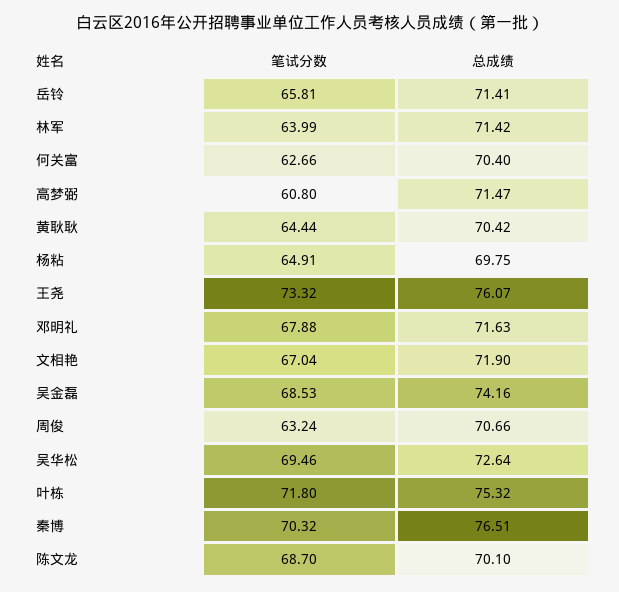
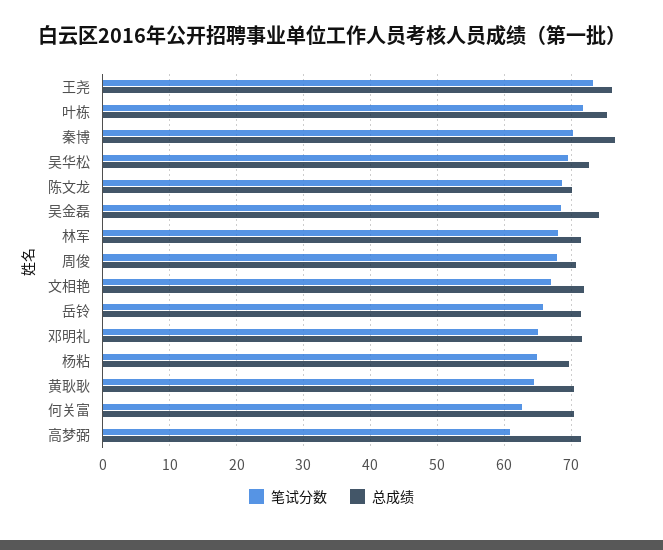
笔试分数, 林军: 63.99 -> 68
笔试分数, 邓明礼: 67.88 -> 65
笔试分数, 周俊: 63.24 -> 68

